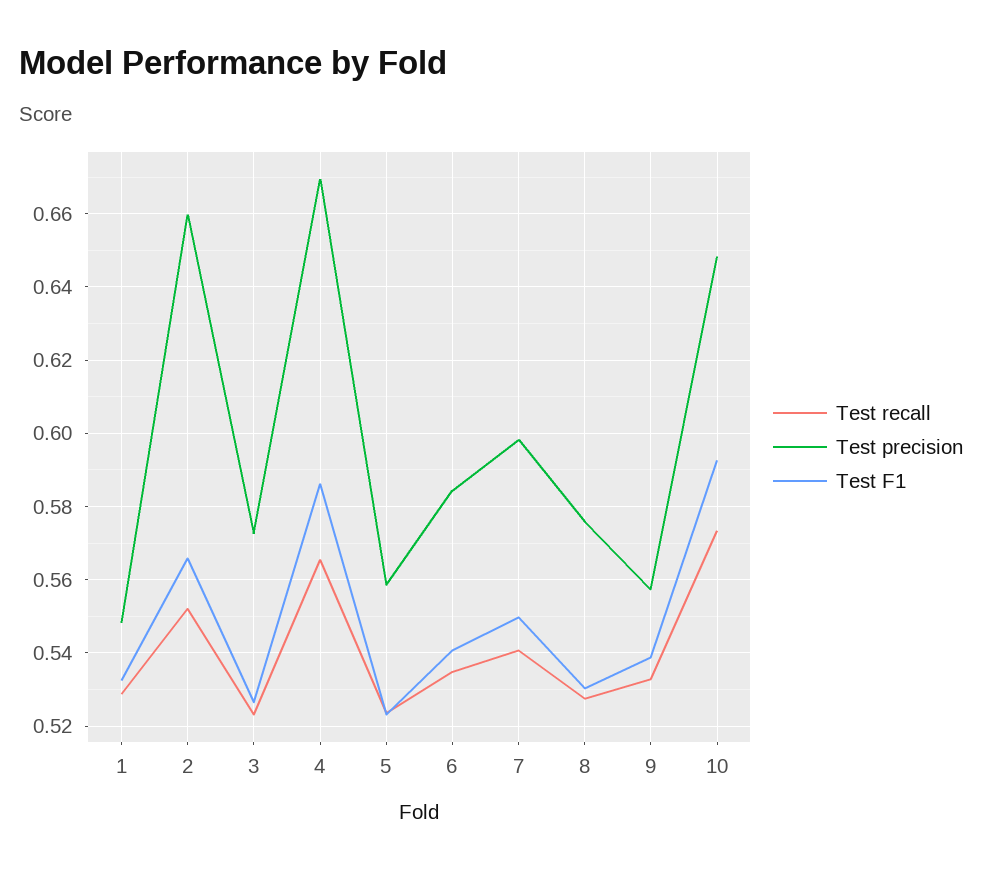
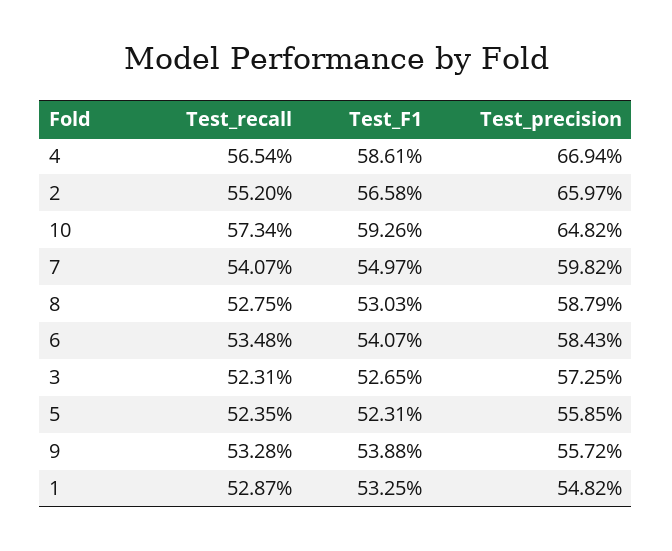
Test precision, 8: 0.576 -> 0.5879

